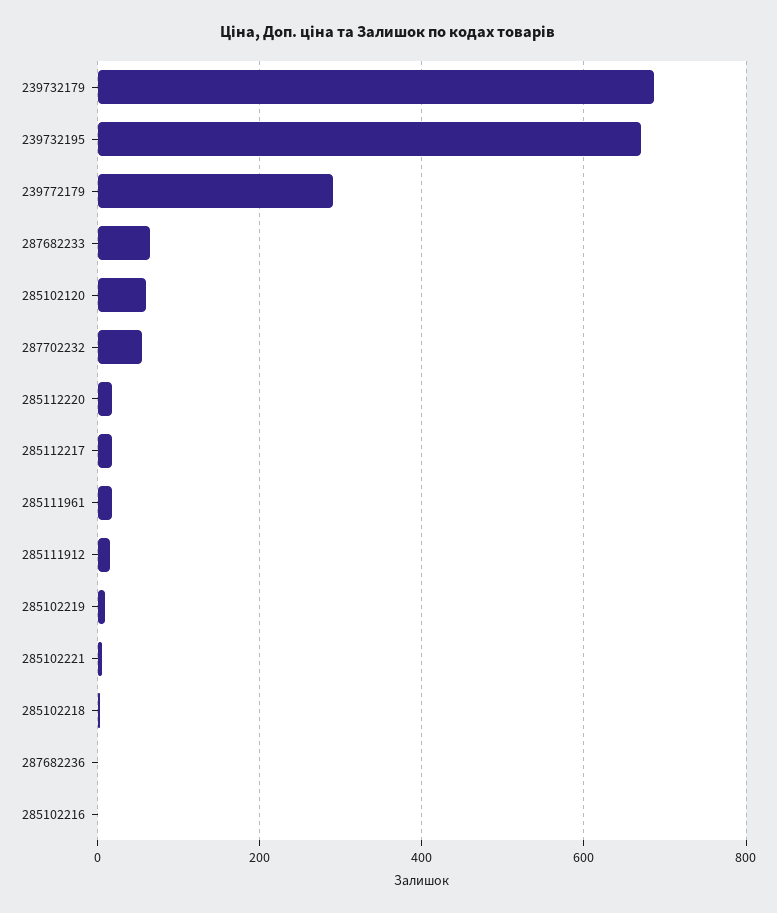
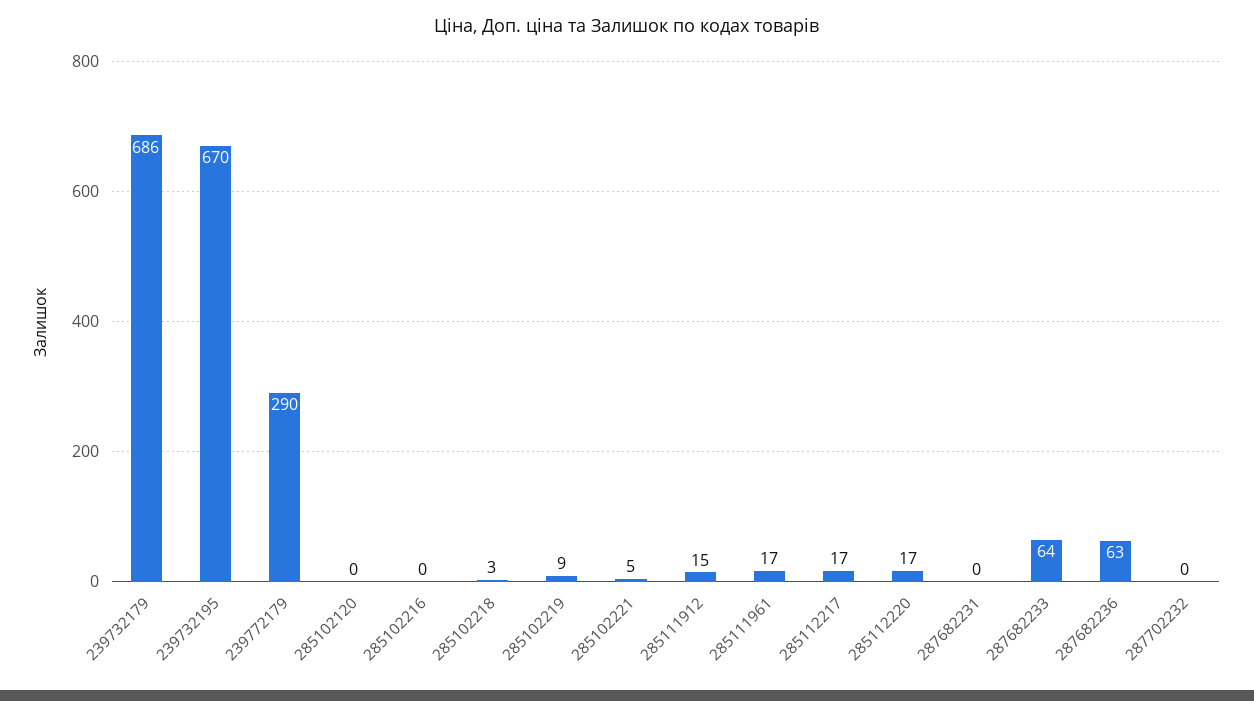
285102120: 60 -> 0
287702232: 60 -> 0
287682236: 0 -> 63
287682231: none -> 0

